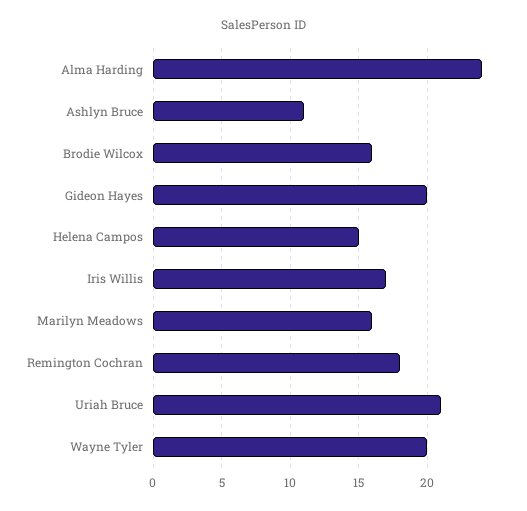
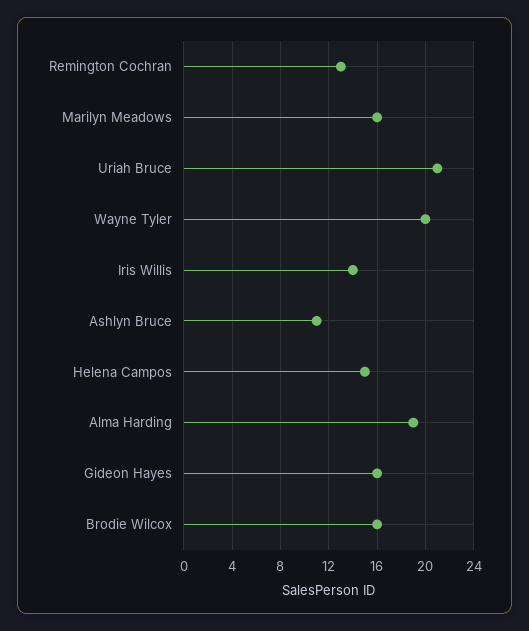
Alma Harding: 24 -> 19
Gideon Hayes: 20 -> 16
Iris Willis: 17 -> 14
Remington Cochran: 18 -> 13

